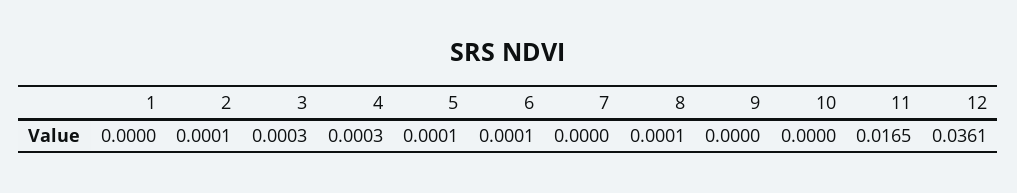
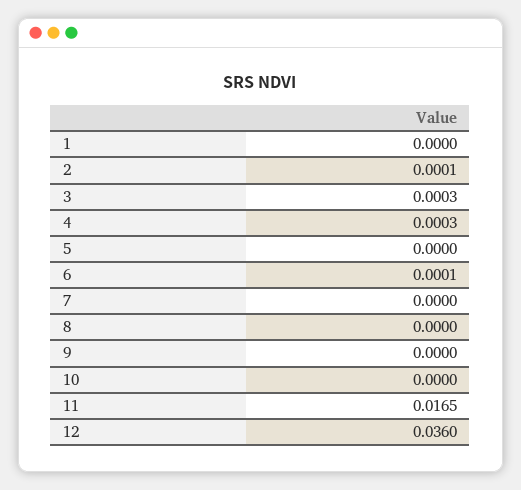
5: 0.0001 -> 0
8: 0.0001 -> 0
12: 0.0361 -> 0.036

